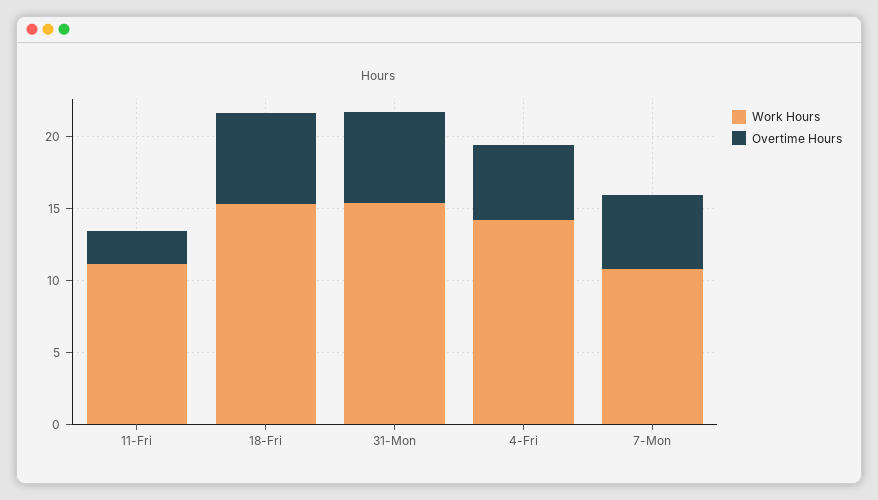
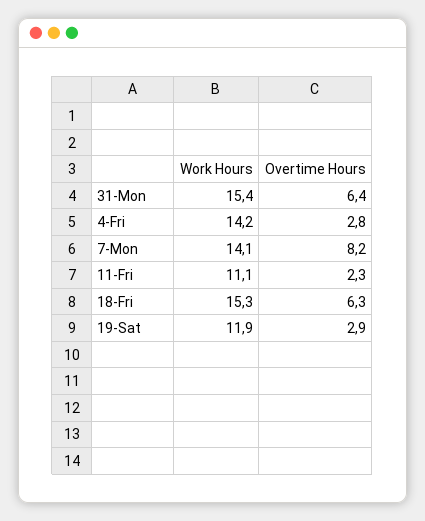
Overtime Hours, 4-Fri: 5 -> 2.8
Work Hours, 7-Mon: 11 -> 14.1
Overtime Hours, 7-Mon: 5 -> 8.2
Work Hours, 19-Sat: none -> 11.9
Overtime Hours, 19-Sat: none -> 2.9

